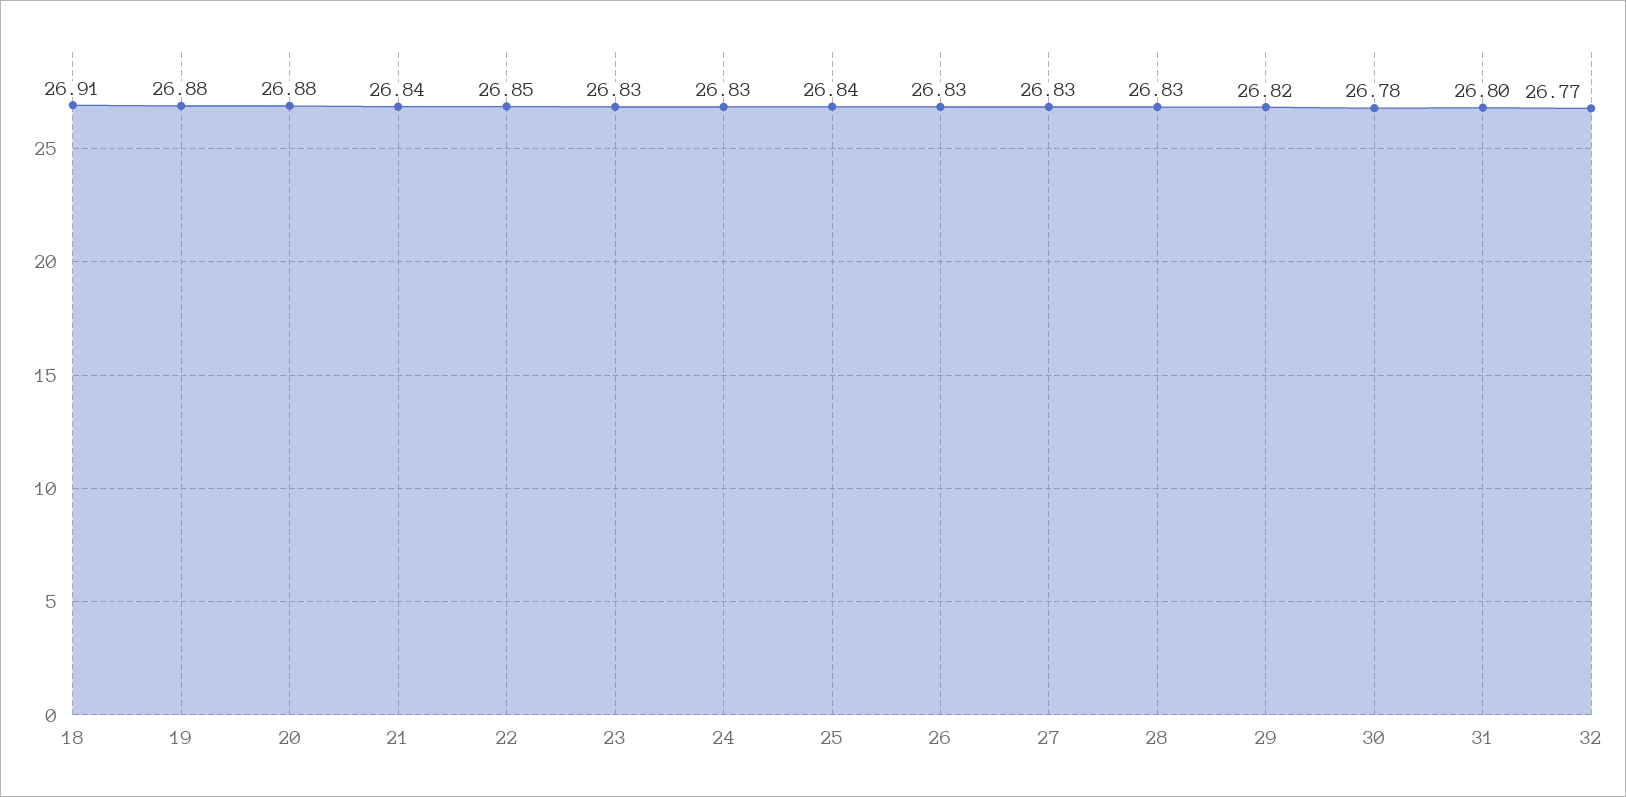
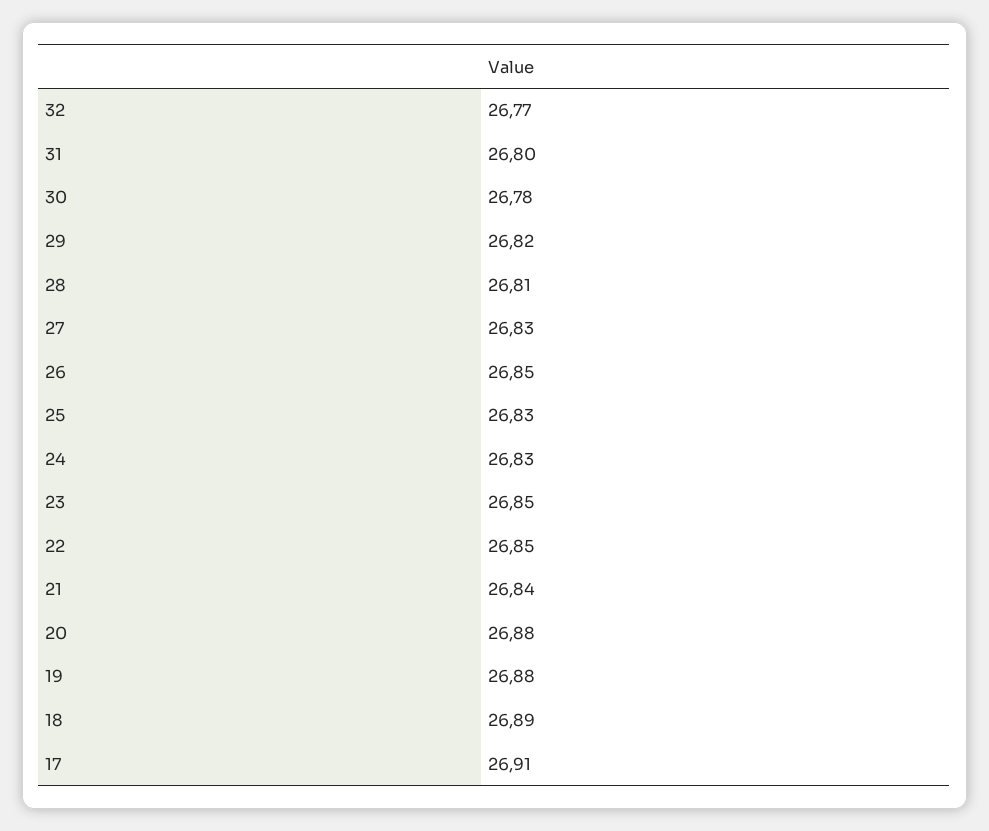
18: 26.91 -> 26.89
23: 26.83 -> 26.85
25: 26.84 -> 26.83
26: 26.83 -> 26.85
28: 26.83 -> 26.81
17: none -> 26.91

